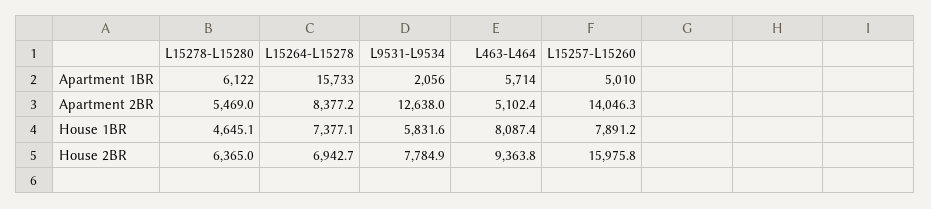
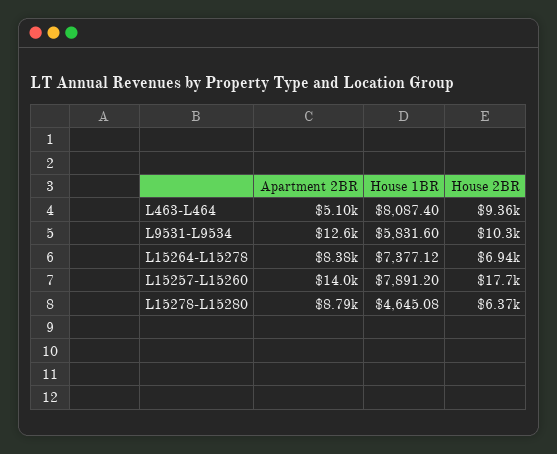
L15278-L15280, Apartment 1BR: 6122 -> none
L15264-L15278, Apartment 1BR: 15733 -> none
L9531-L9534, Apartment 1BR: 2056 -> none
L463-L464, Apartment 1BR: 5714 -> none
L15257-L15260, Apartment 1BR: 5010 -> none
L15278-L15280, Apartment 2BR: 5469 -> 8790
L9531-L9534, House 2BR: 7784.9 -> 10300
L15257-L15260, House 2BR: 15975.8 -> 17700

